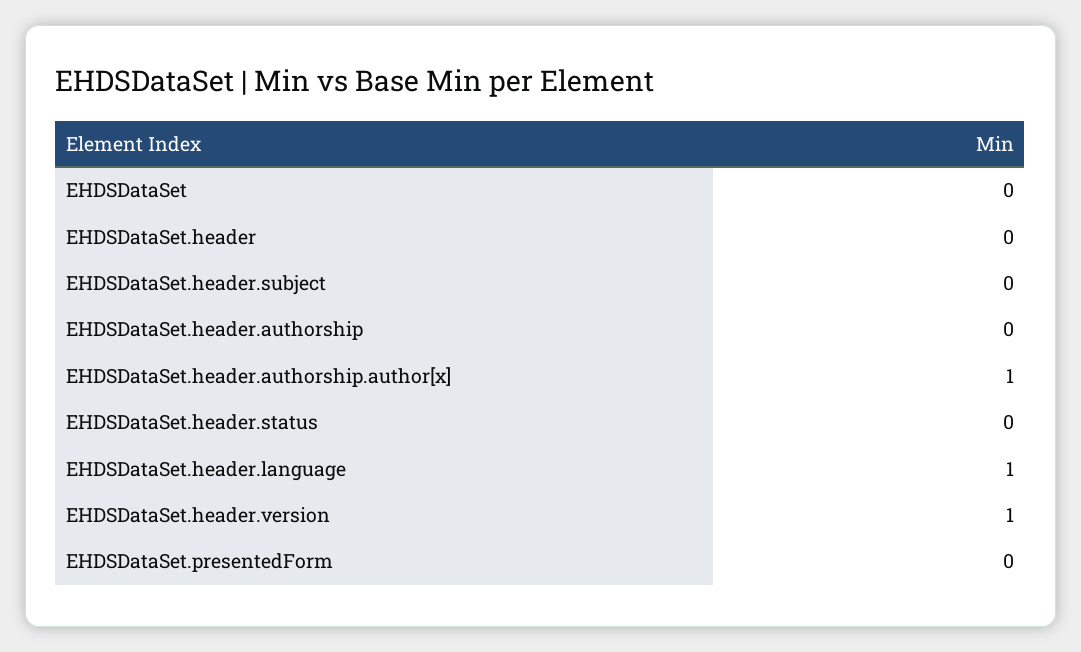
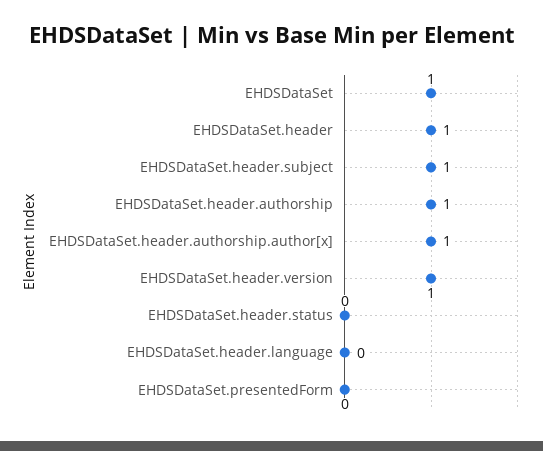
EHDSDataSet: 0 -> 1
EHDSDataSet.header: 0 -> 1
EHDSDataSet.header.subject: 0 -> 1
EHDSDataSet.header.authorship: 0 -> 1
EHDSDataSet.header.language: 1 -> 0

